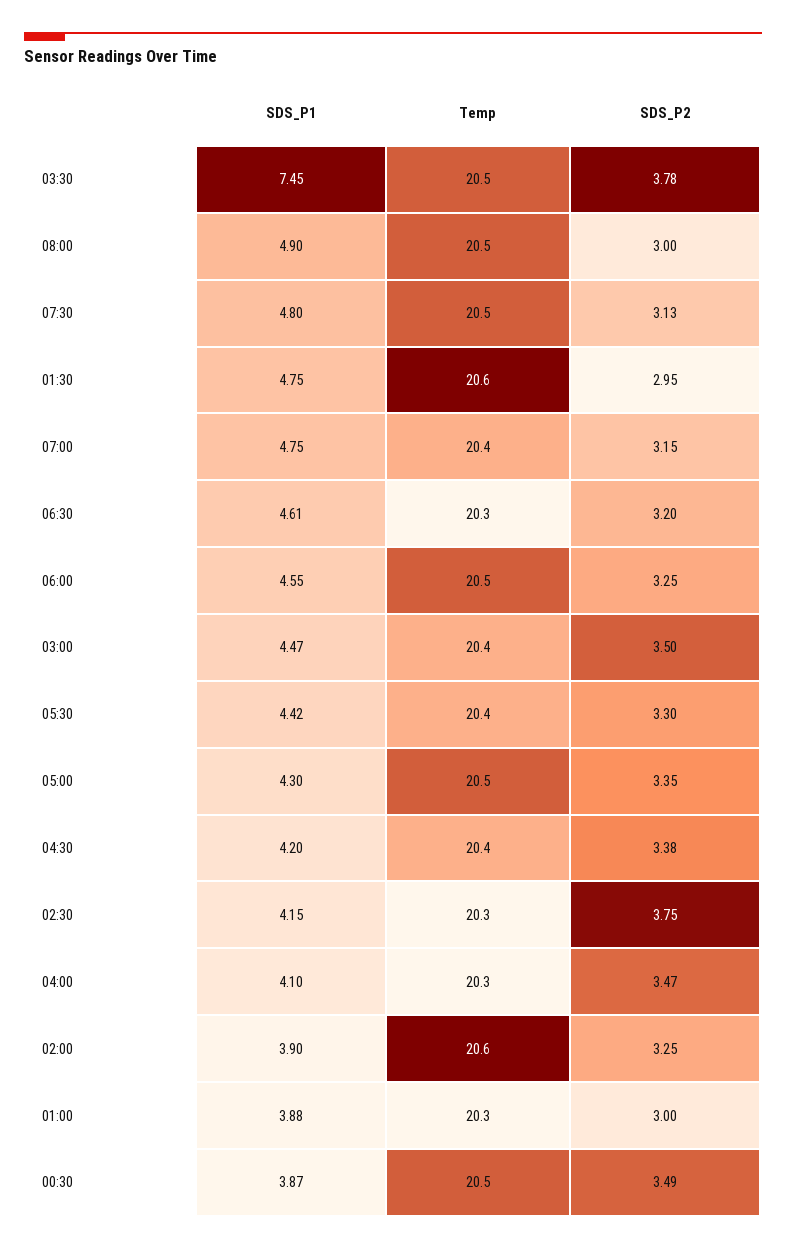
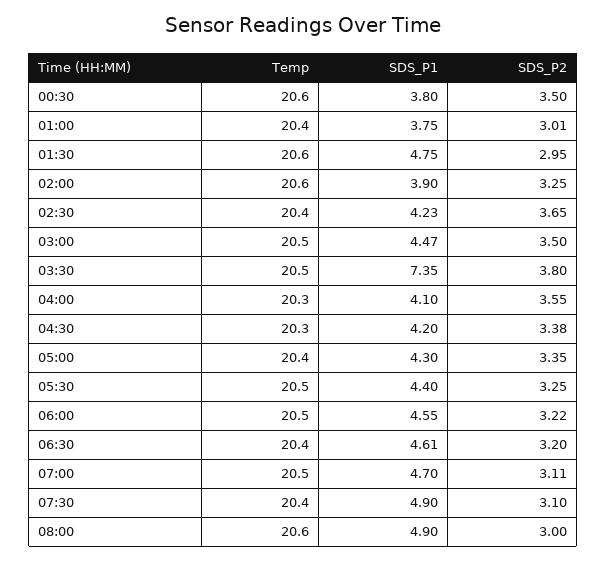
SDS_P1, 03:30: 7.45 -> 7.35
SDS_P2, 03:30: 3.78 -> 3.8
Temp, 08:00: 20.5 -> 20.6
SDS_P1, 07:30: 4.8 -> 4.9
Temp, 07:30: 20.5 -> 20.4
SDS_P2, 07:30: 3.13 -> 3.1
SDS_P1, 07:00: 4.75 -> 4.7
Temp, 07:00: 20.4 -> 20.5
SDS_P2, 07:00: 3.15 -> 3.11
Temp, 06:30: 20.3 -> 20.4
SDS_P2, 06:00: 3.25 -> 3.22
Temp, 03:00: 20.4 -> 20.5
SDS_P1, 05:30: 4.42 -> 4.4
Temp, 05:30: 20.4 -> 20.5
SDS_P2, 05:30: 3.3 -> 3.25
Temp, 05:00: 20.5 -> 20.4
Temp, 04:30: 20.4 -> 20.3
SDS_P1, 02:30: 4.15 -> 4.23
Temp, 02:30: 20.3 -> 20.4
SDS_P2, 02:30: 3.75 -> 3.65
SDS_P2, 04:00: 3.47 -> 3.55
SDS_P1, 01:00: 3.88 -> 3.75
Temp, 01:00: 20.3 -> 20.4
SDS_P2, 01:00: 3 -> 3.01
SDS_P1, 00:30: 3.87 -> 3.8
Temp, 00:30: 20.5 -> 20.6
SDS_P2, 00:30: 3.49 -> 3.5

